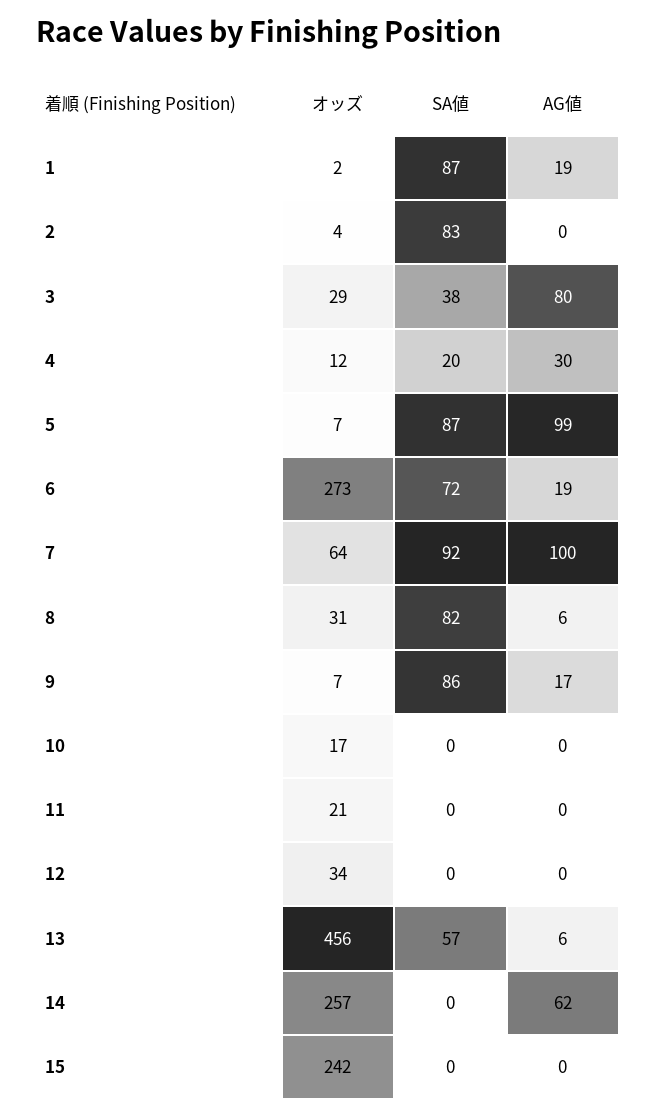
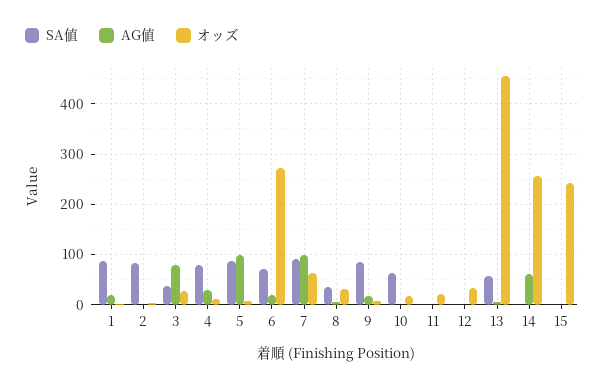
SA値, 4: 20 -> 80
SA値, 8: 82 -> 40
SA値, 10: 0 -> 60

